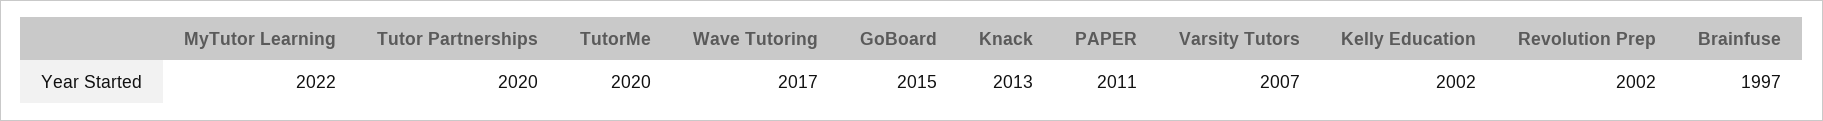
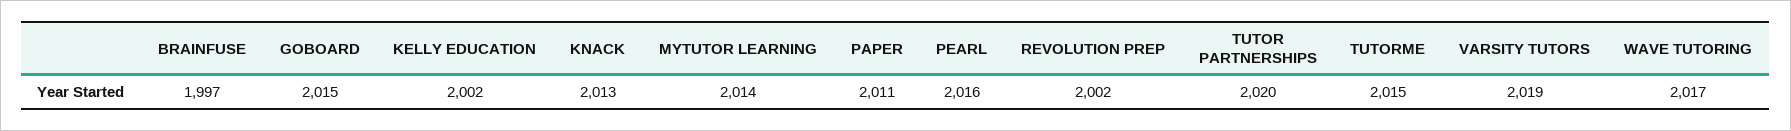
MyTutor Learning: 2022 -> 2014
TutorMe: 2020 -> 2015
Varsity Tutors: 2007 -> 2019
PEARL: none -> 2016

